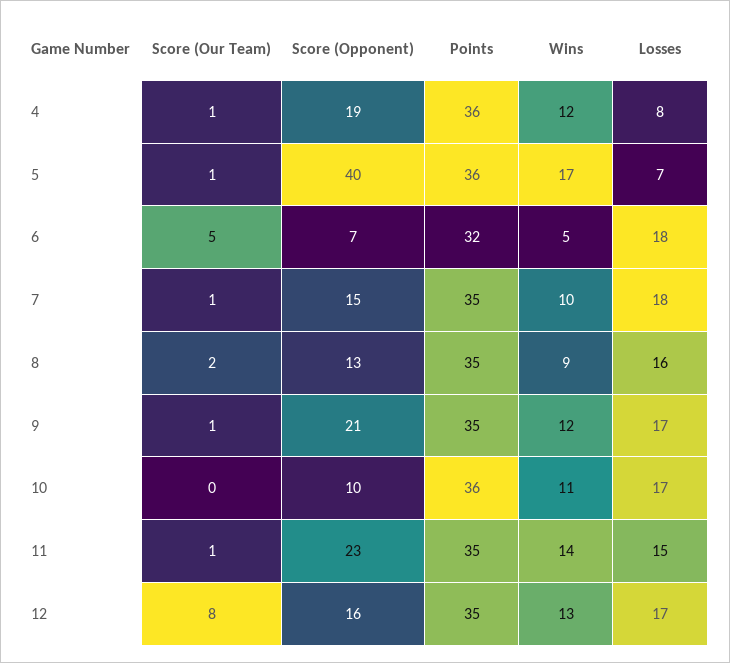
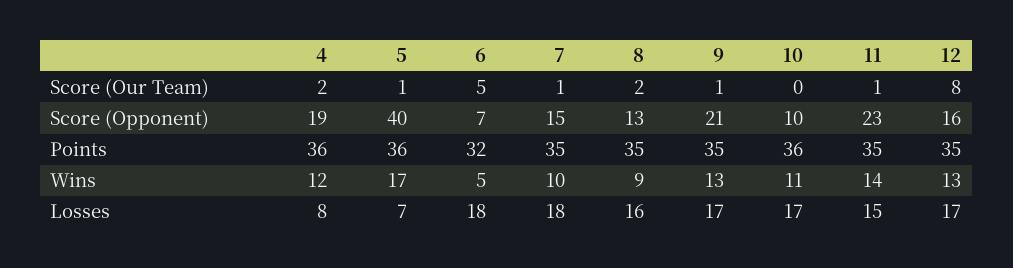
Score (Our Team), 4: 1 -> 2
Wins, 9: 12 -> 13

